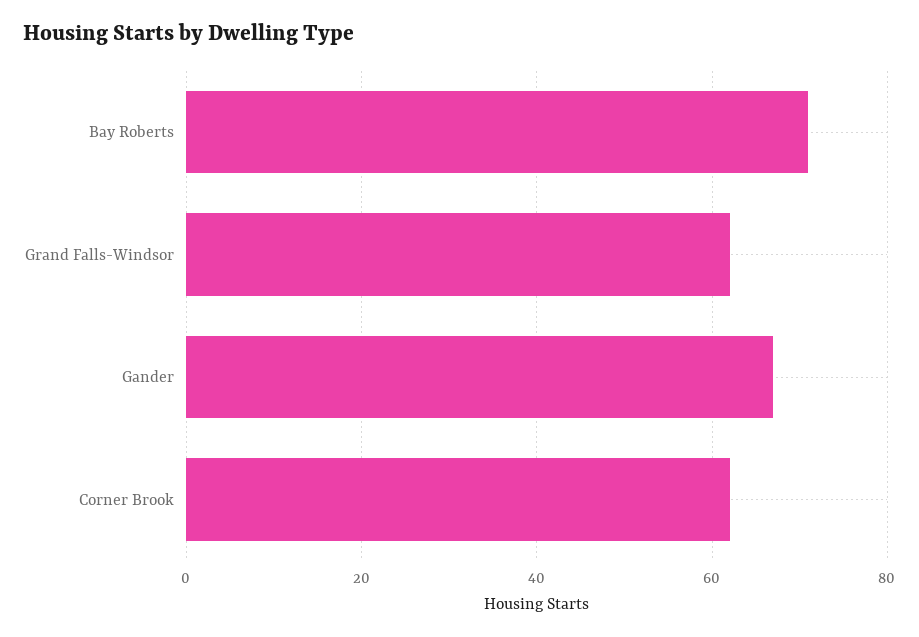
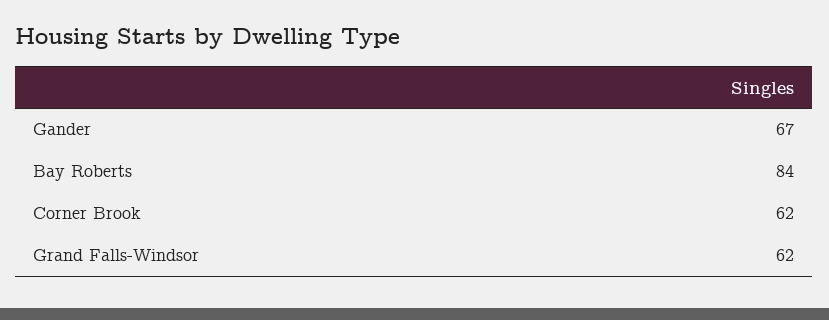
Bay Roberts: 70 -> 84

